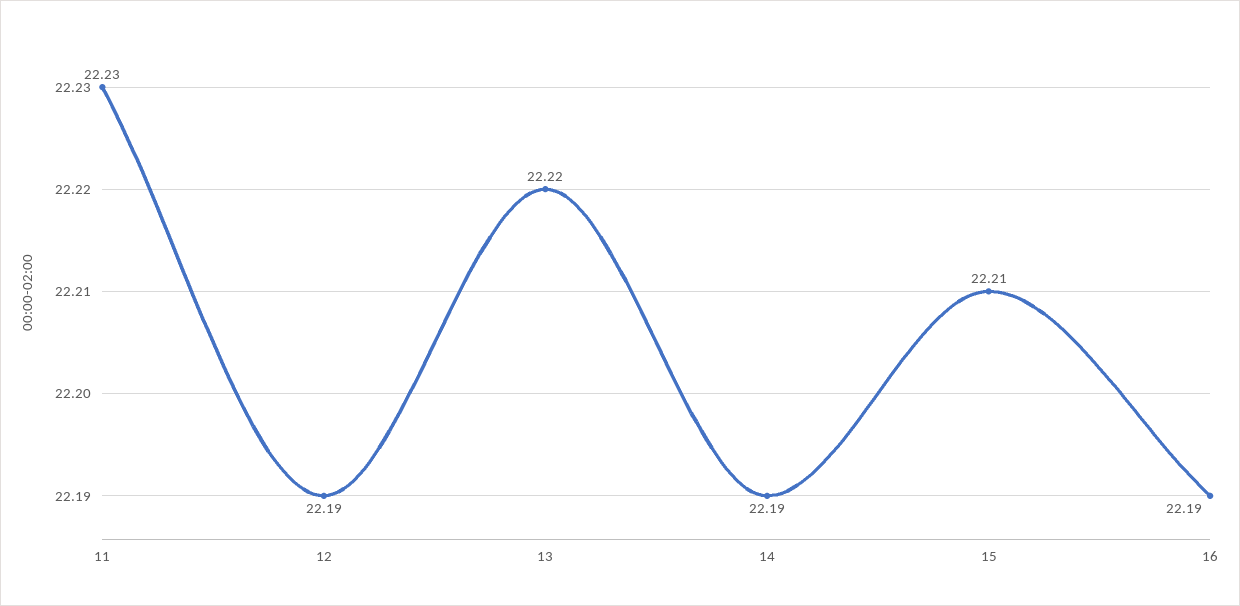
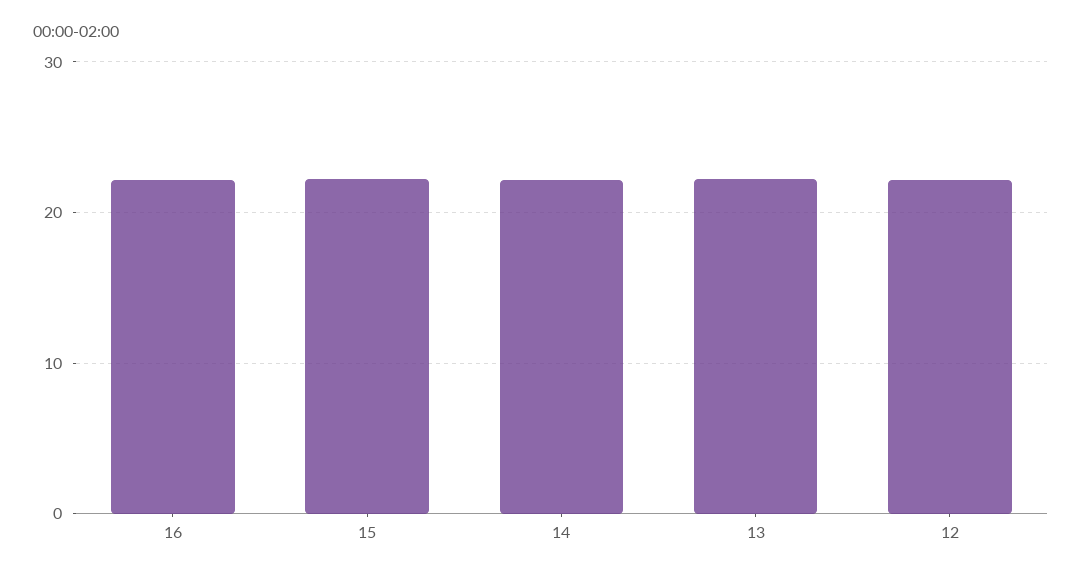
11: 22.23 -> none

